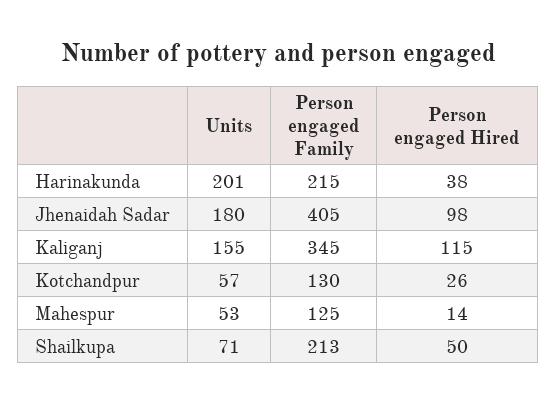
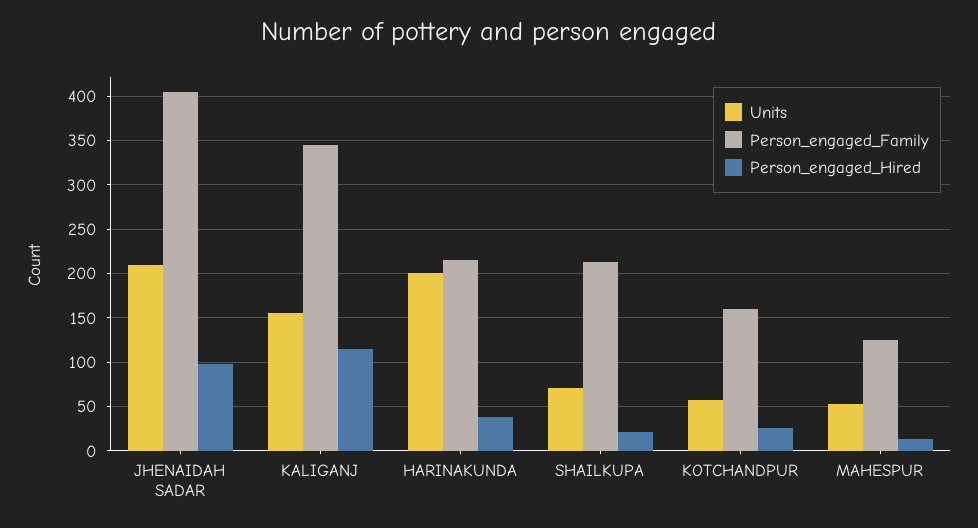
Units, Jhenaidah Sadar: 180 -> 210
Person engaged Family, Kotchandpur: 130 -> 160
Person engaged Hired, Shailkupa: 50 -> 20

